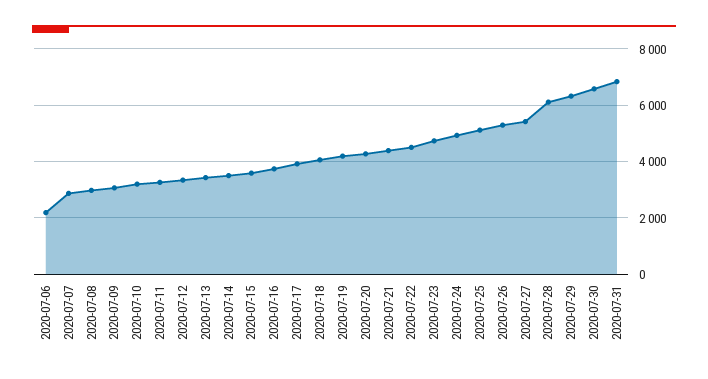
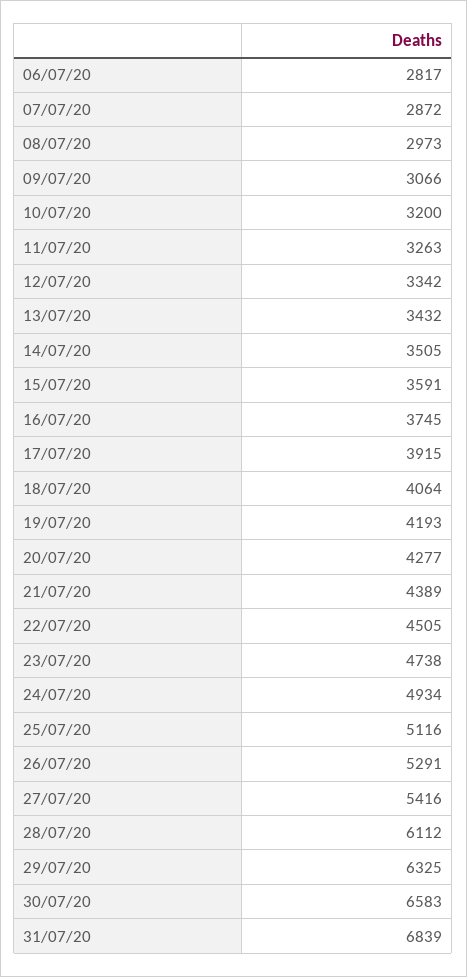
2020-07-06: 2250 -> 2817

